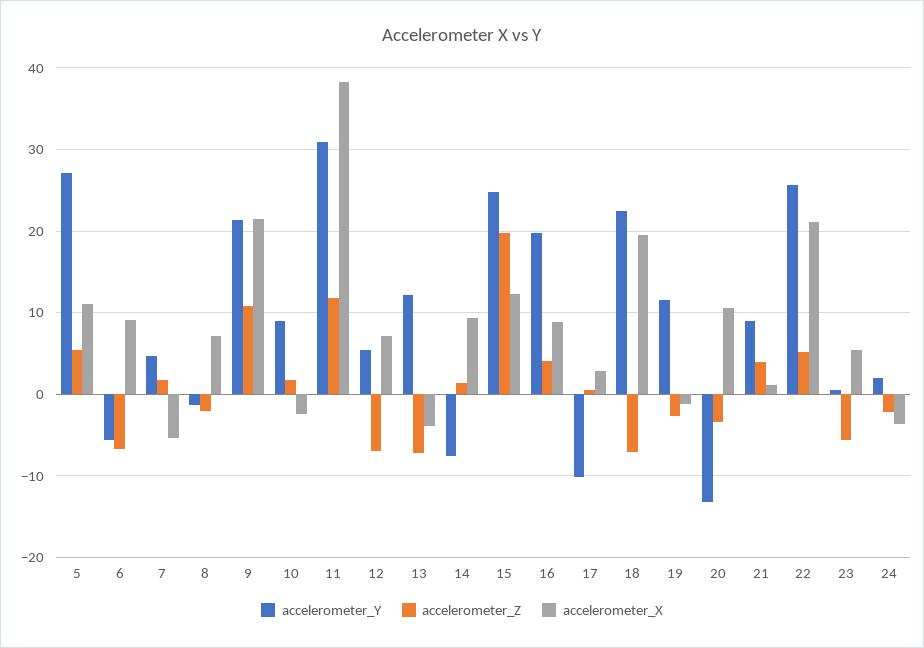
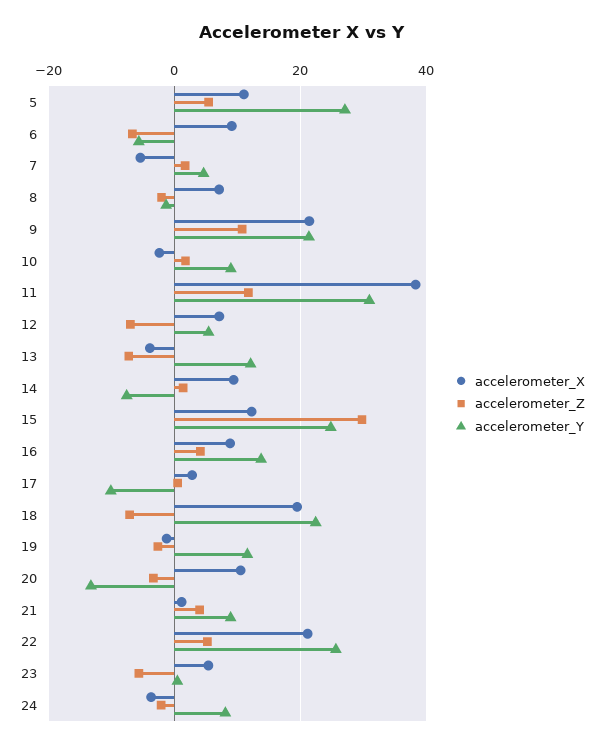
accelerometer_Z, 15: 20 -> 30
accelerometer_Y, 16: 20 -> 14
accelerometer_Y, 24: 2 -> 8

